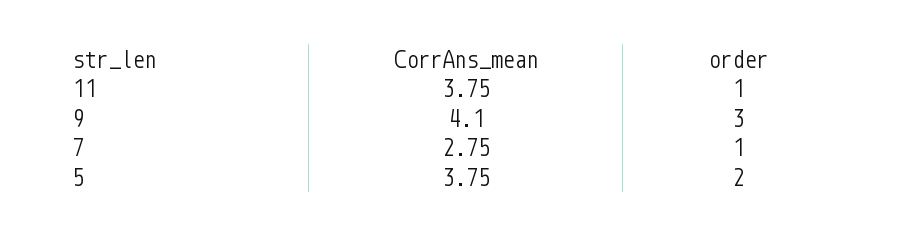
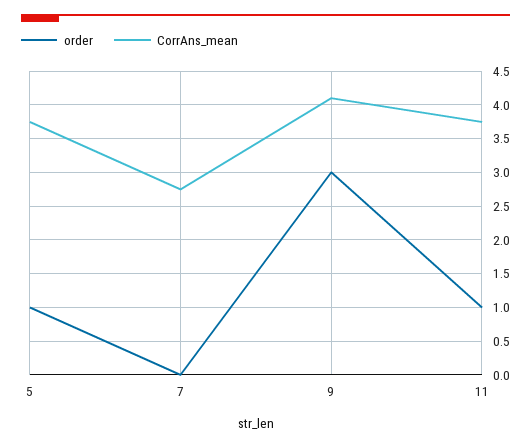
order, 7: 1 -> 0
order, 5: 2 -> 1

